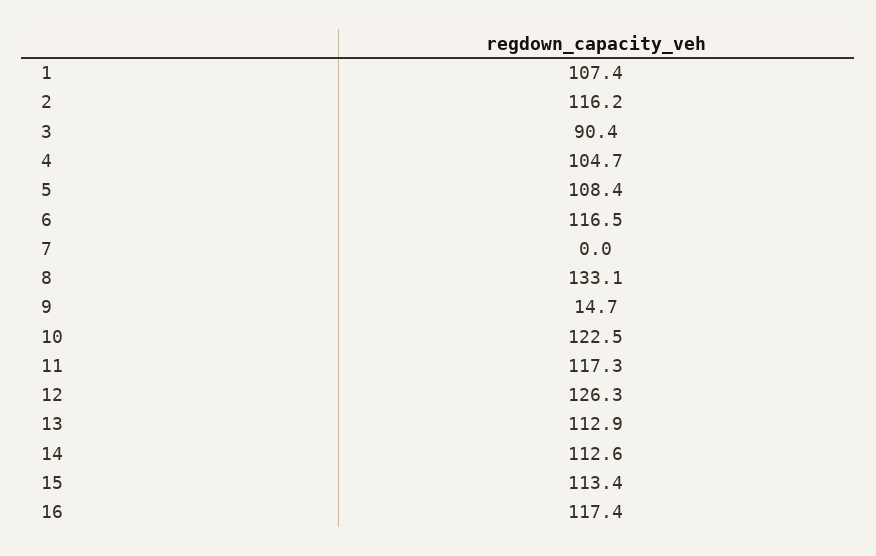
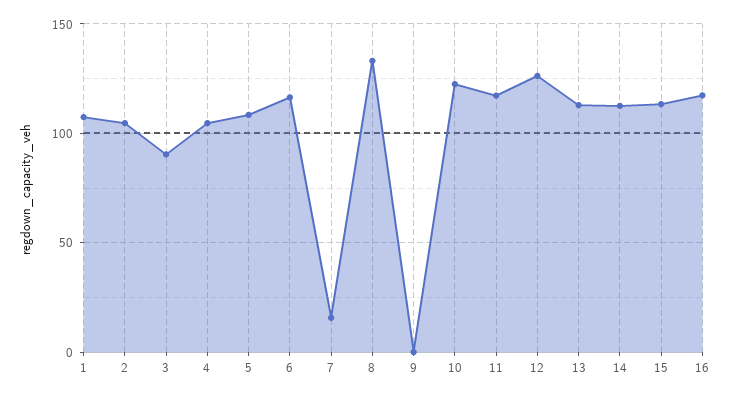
2: 116.2 -> 105
7: 0 -> 15
9: 14.7 -> 0

